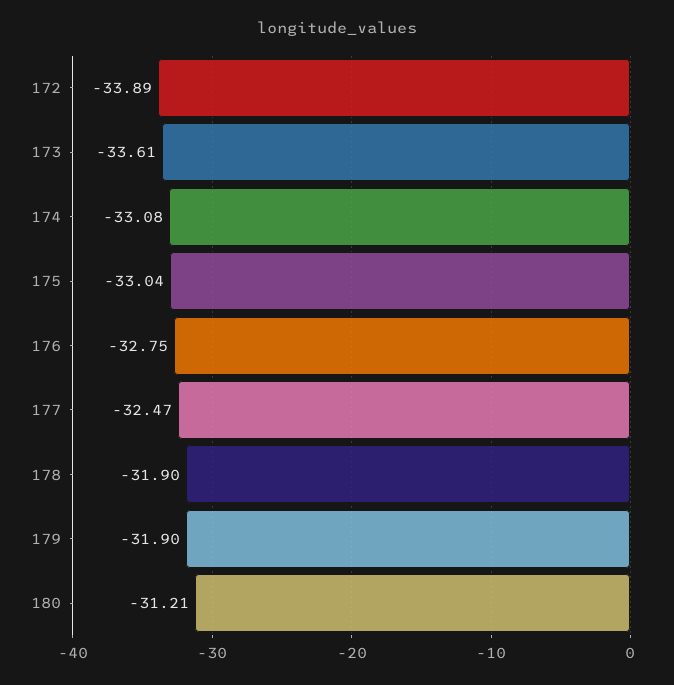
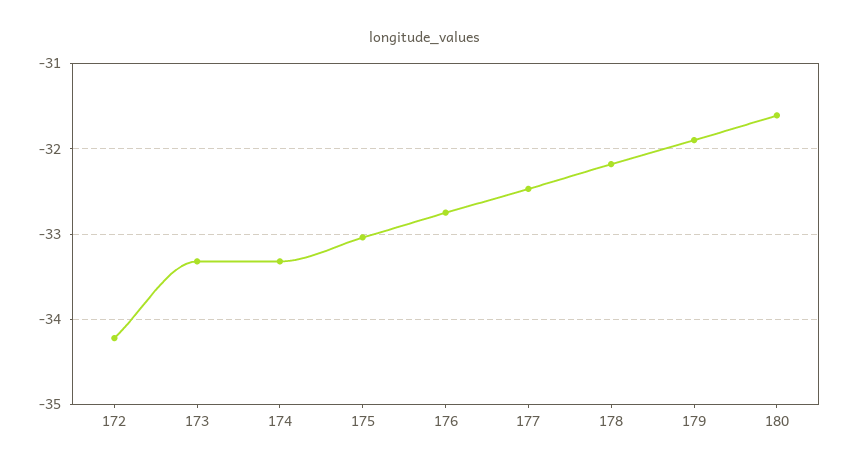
172: -33.89 -> -34.2
173: -33.61 -> -33.3
174: -33.08 -> -33.3
178: -31.9 -> -32.2
180: -31.21 -> -31.6

